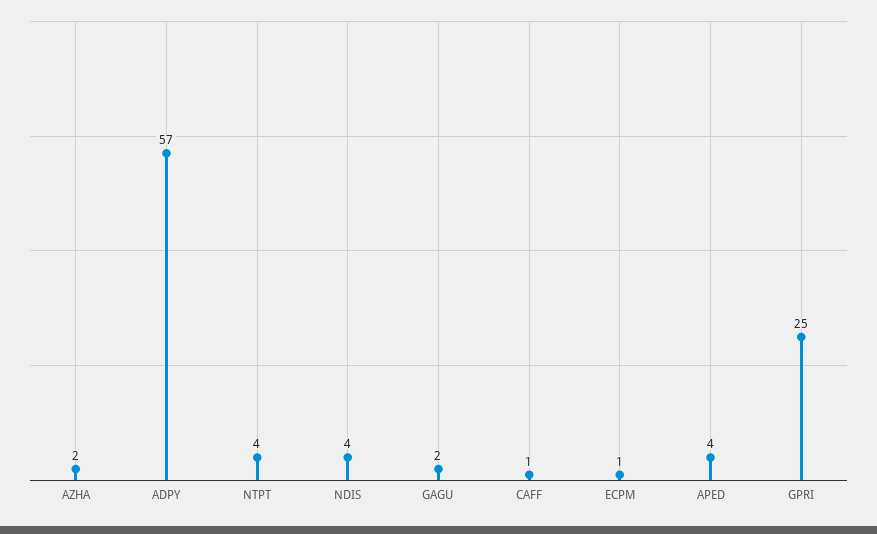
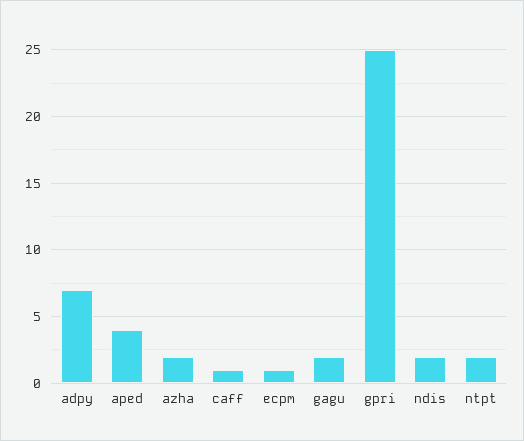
ADPY: 57 -> 7
NTPT: 4 -> 2
NDIS: 4 -> 2

